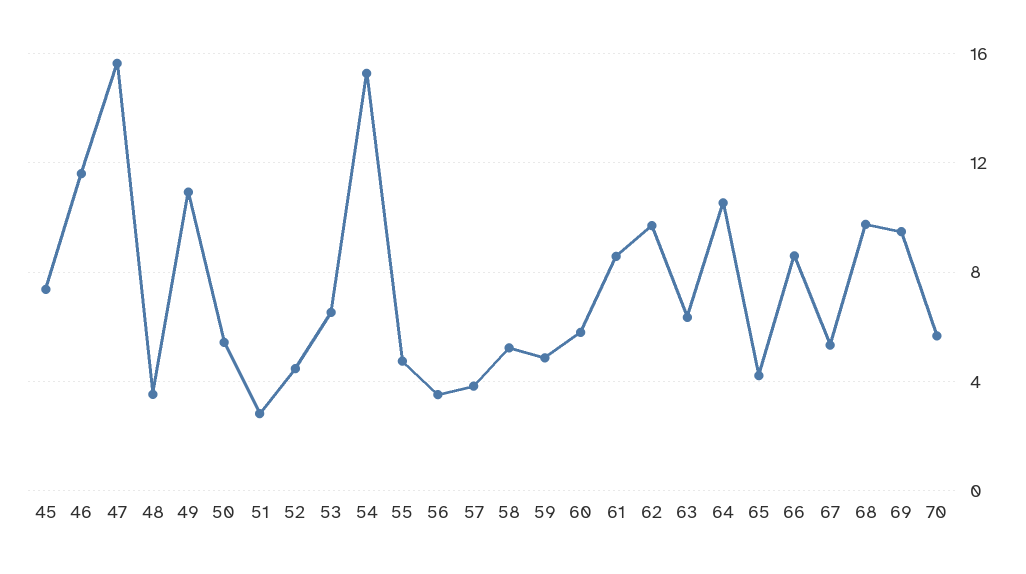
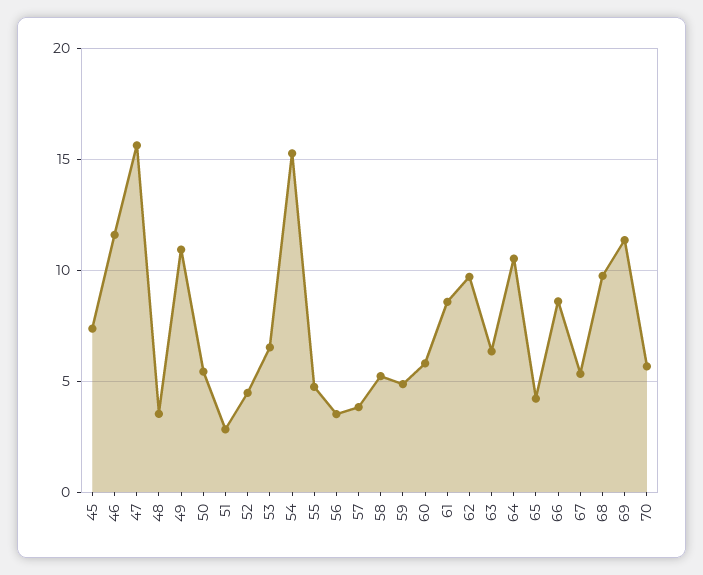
69: 9.5 -> 11.5

